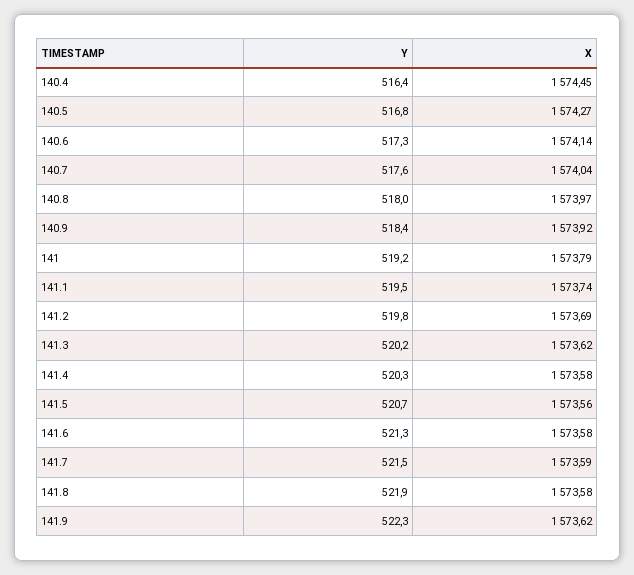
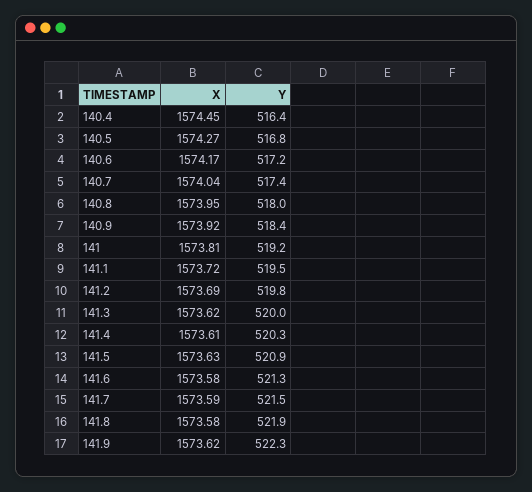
Y, 140.6: 517.3 -> 517.2
X, 140.6: 1574.14 -> 1574.17
Y, 140.7: 517.6 -> 517.4
X, 140.8: 1573.97 -> 1573.95
X, 141: 1573.79 -> 1573.81
X, 141.1: 1573.74 -> 1573.72
Y, 141.3: 520.2 -> 520
X, 141.4: 1573.58 -> 1573.61
Y, 141.5: 520.7 -> 520.9
X, 141.5: 1573.56 -> 1573.63

